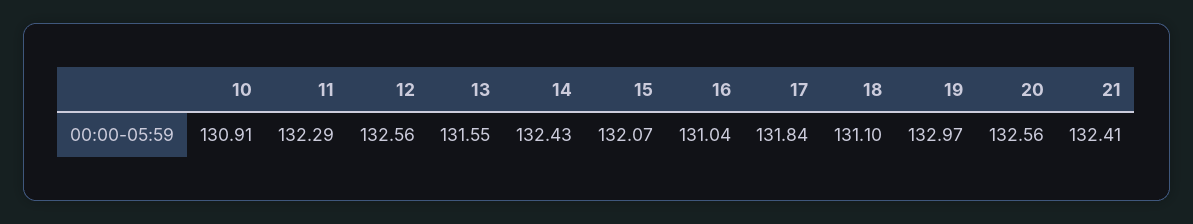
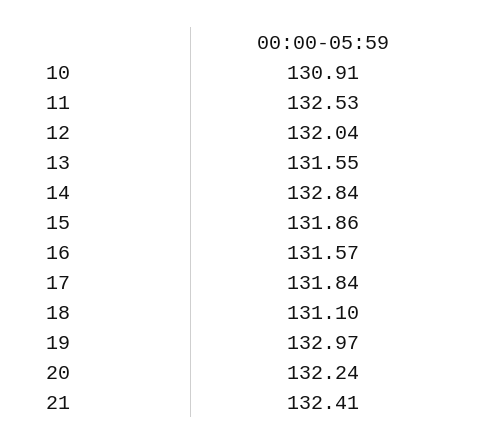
11: 132.29 -> 132.53
12: 132.56 -> 132.04
14: 132.43 -> 132.84
15: 132.07 -> 131.86
16: 131.04 -> 131.57
20: 132.56 -> 132.24

